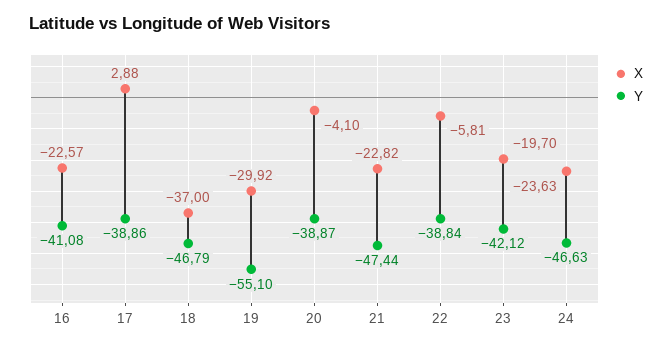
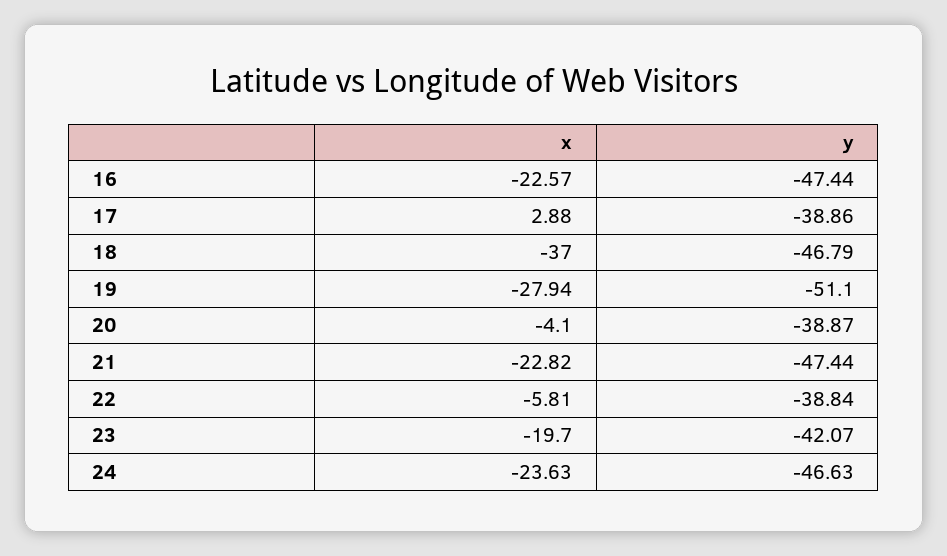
Y, 16: -41.08 -> -47.44
X, 19: -29.92 -> -27.94
Y, 19: -55.1 -> -51.1
Y, 23: -42.12 -> -42.07

